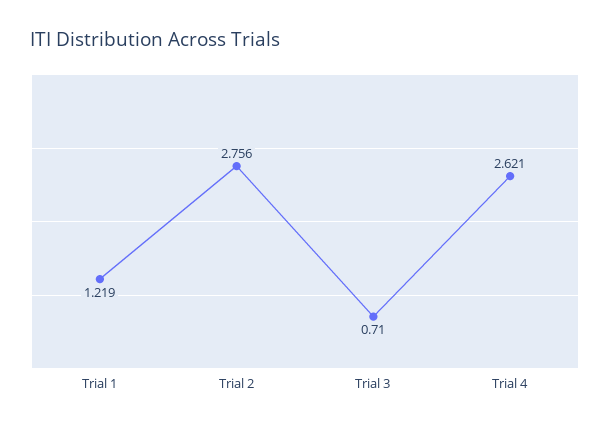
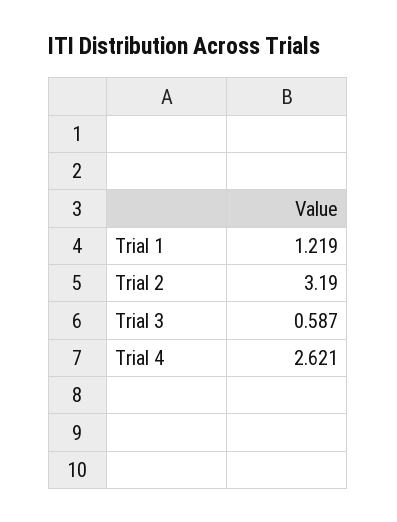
Trial 2: 2.756 -> 3.19
Trial 3: 0.71 -> 0.587

